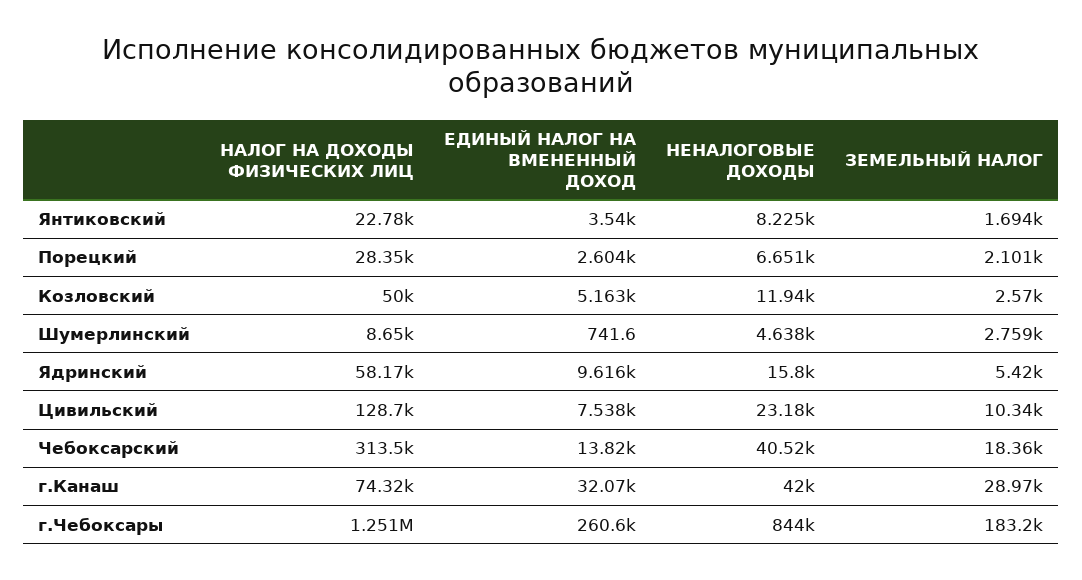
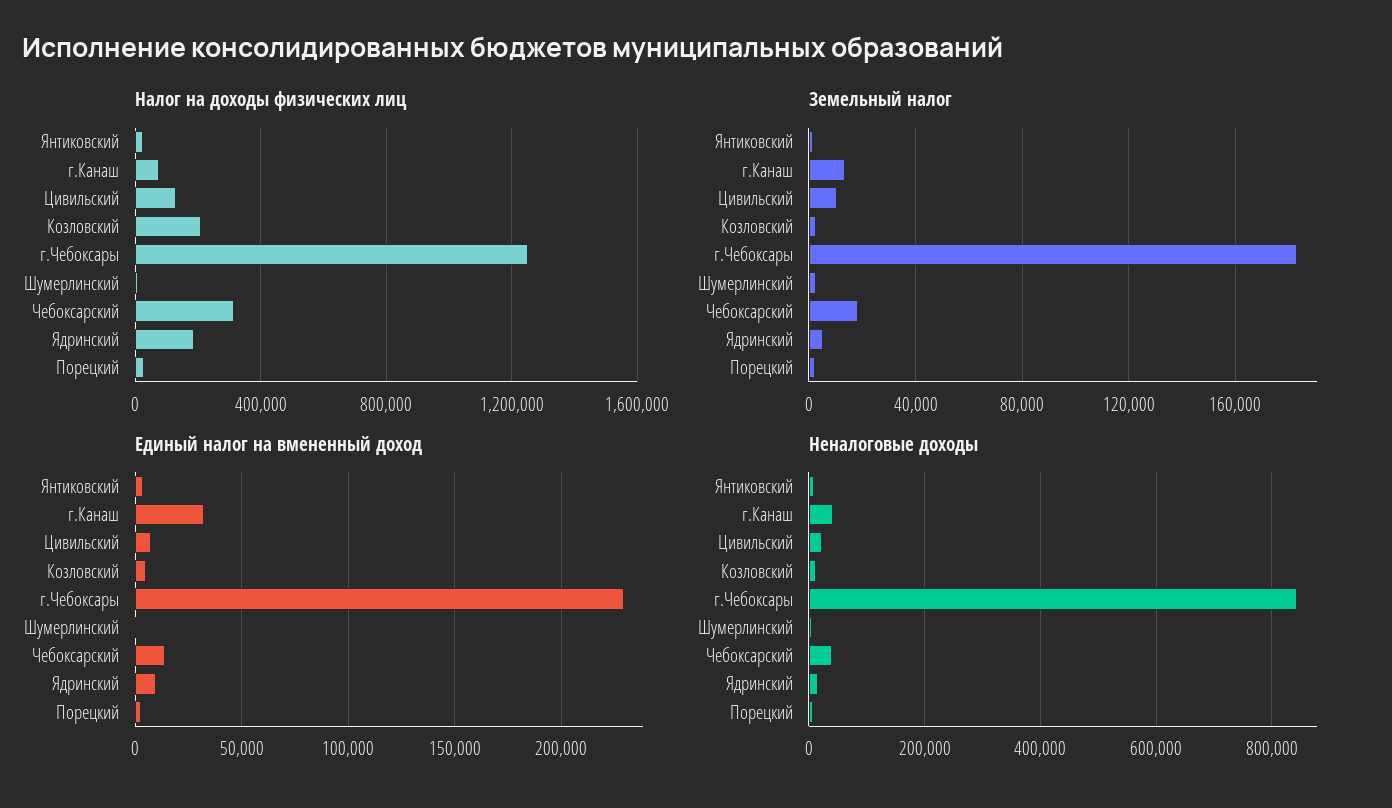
НАЛОГ НА ДОХОДЫ ФИЗИЧЕСКИХ ЛИЦ, Козловский: 50000 -> 200000
НАЛОГ НА ДОХОДЫ ФИЗИЧЕСКИХ ЛИЦ, Ядринский: 58170 -> 200000
ЗЕМЕЛЬНЫЙ НАЛОГ, г.Канаш: 28970 -> 15000
ЕДИНЫЙ НАЛОГ НА ВМЕНЕННЫЙ ДОХОД, г.Чебоксары: 260600 -> 230000

